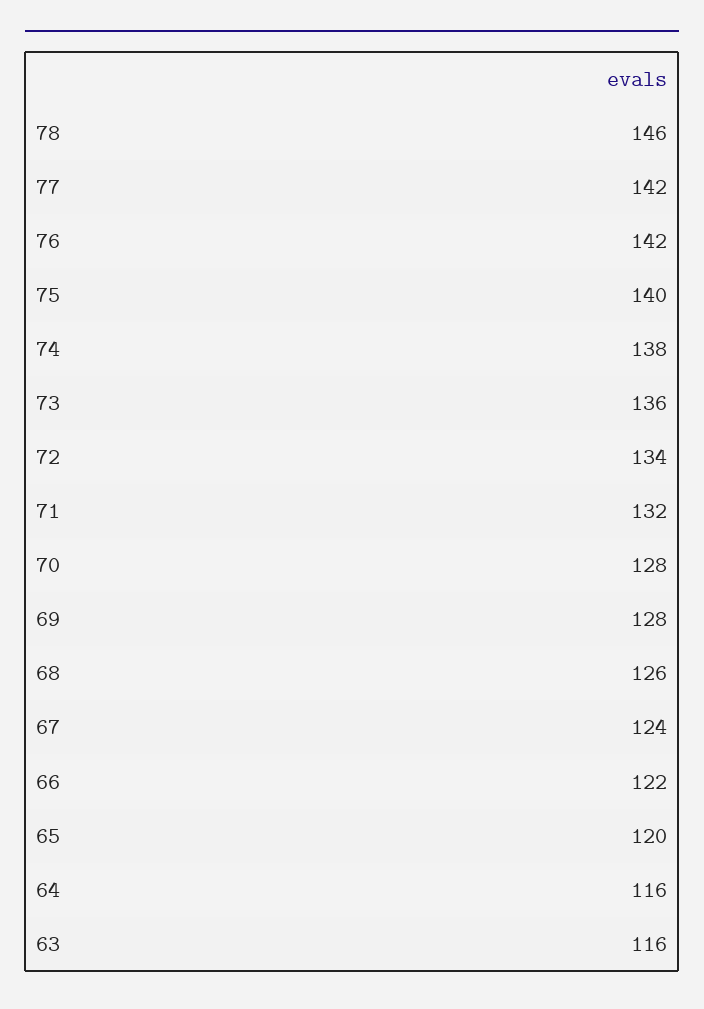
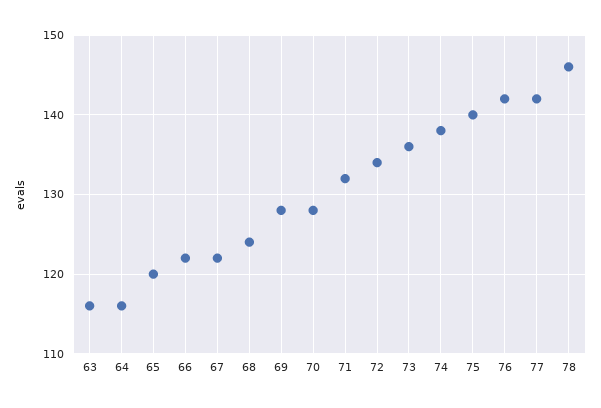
68: 126 -> 124
67: 124 -> 122

